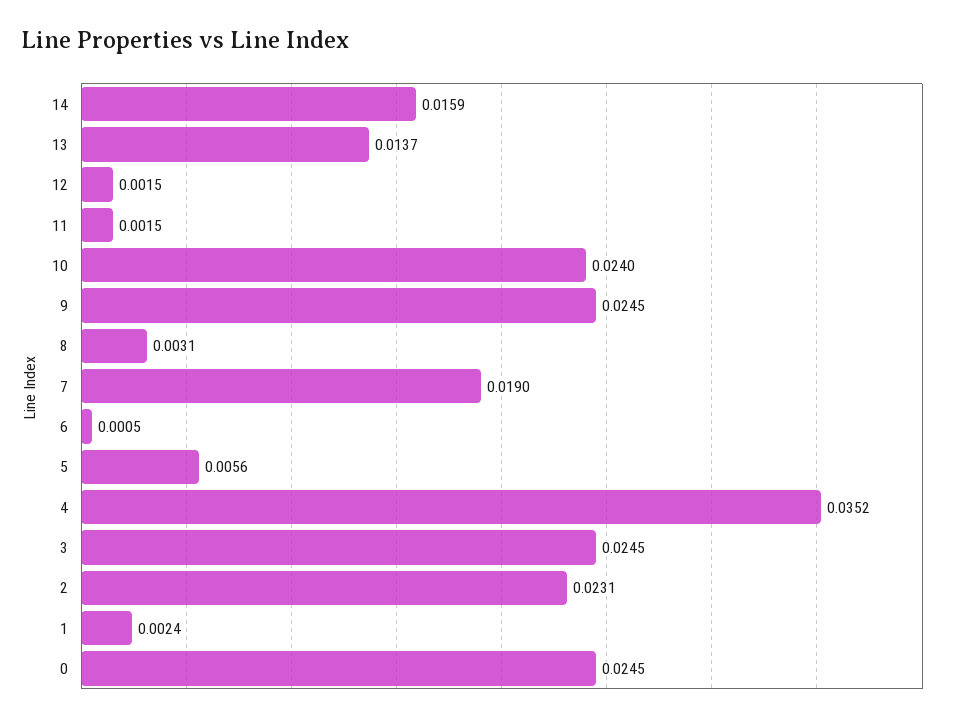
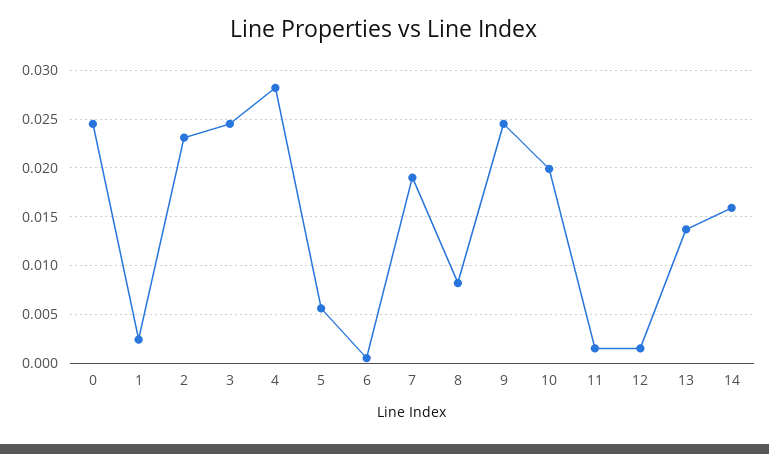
10: 0.024 -> 0.02
8: 0.0031 -> 0.008
4: 0.0352 -> 0.028

